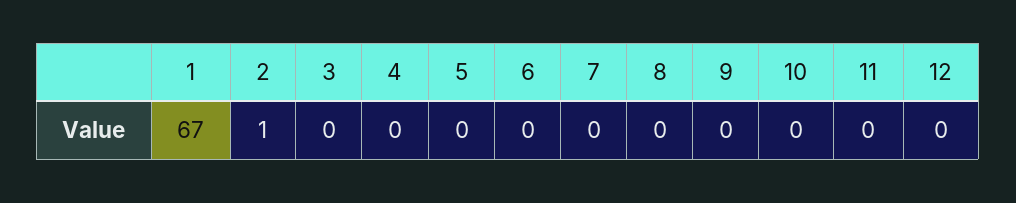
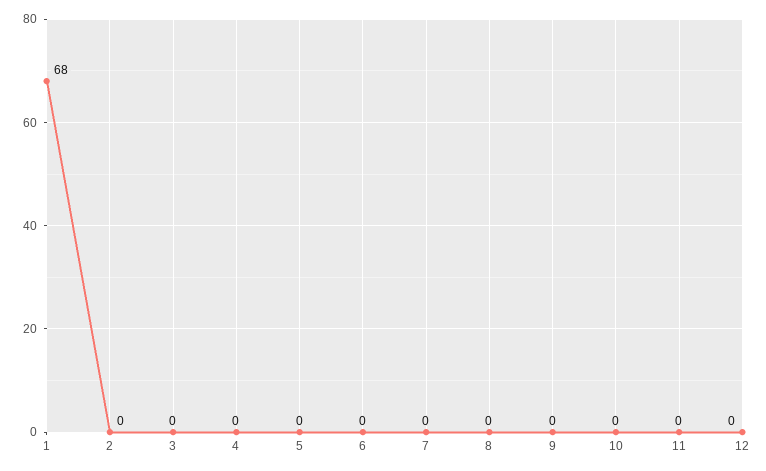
1: 67 -> 68
2: 1 -> 0

